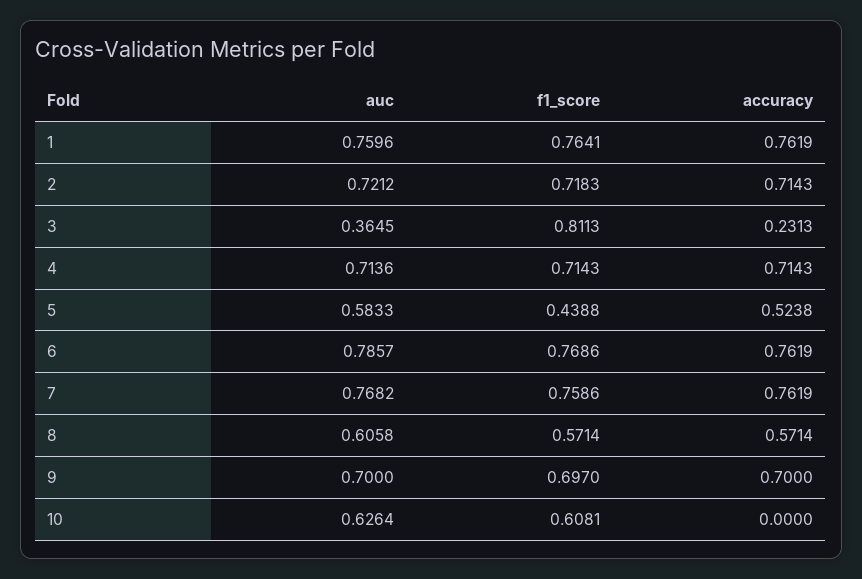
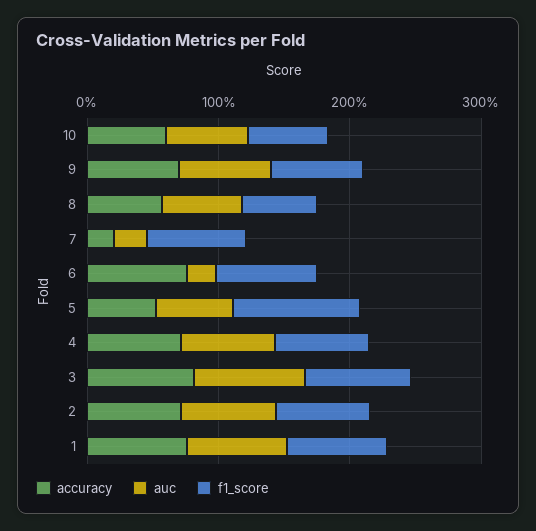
auc, 3: 0.3645 -> 0.8
accuracy, 3: 0.2313 -> 0.8
f1_score, 5: 0.4388 -> 1
auc, 6: 0.7857 -> 0.2
auc, 7: 0.7682 -> 0.2
accuracy, 7: 0.7619 -> 0.2
accuracy, 10: 0 -> 0.6

